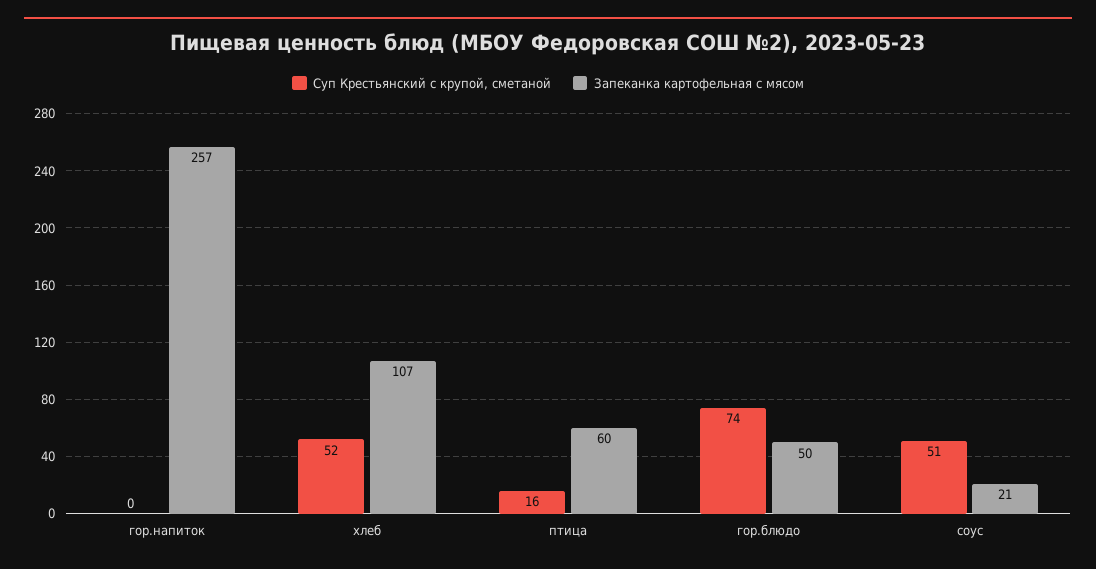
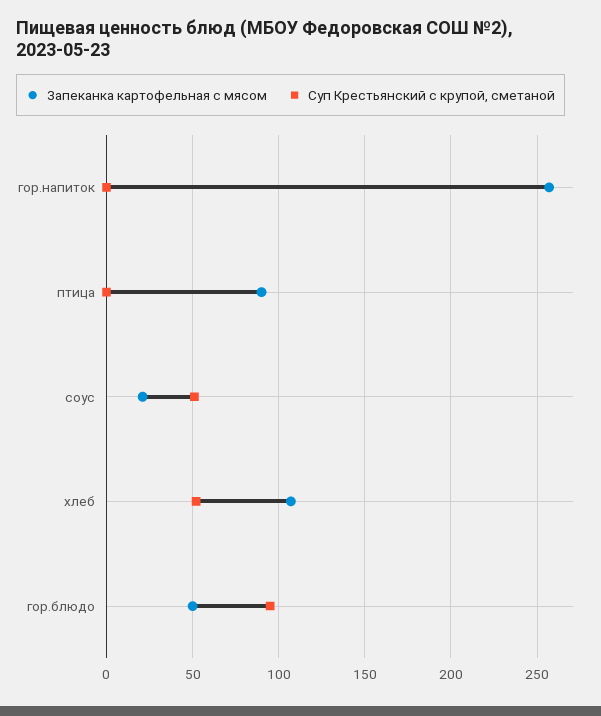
Суп Крестьянский с крупой, сметаной, птица: 16 -> 0
Запеканка картофельная с мясом, птица: 60 -> 90
Суп Крестьянский с крупой, сметаной, гор.блюдо: 74 -> 95

